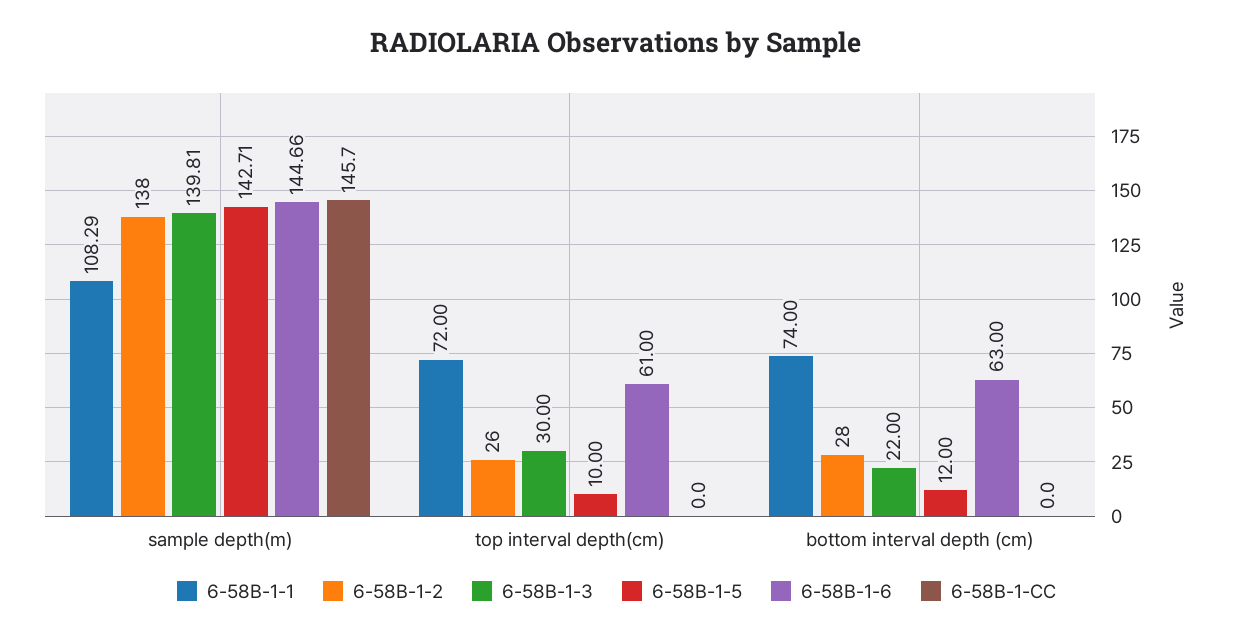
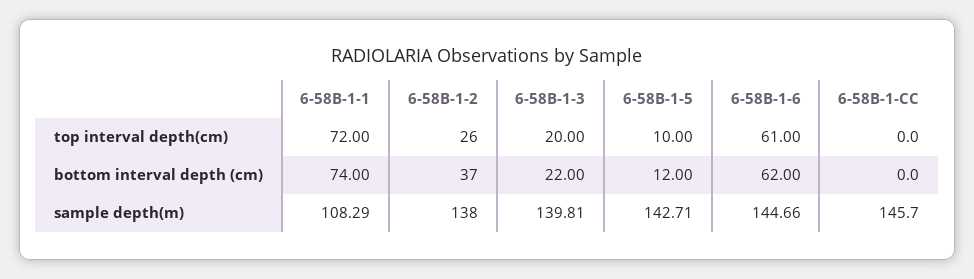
6-58B-1-3, top interval depth(cm): 30 -> 20
6-58B-1-2, bottom interval depth (cm): 28 -> 37
6-58B-1-6, bottom interval depth (cm): 63 -> 62

